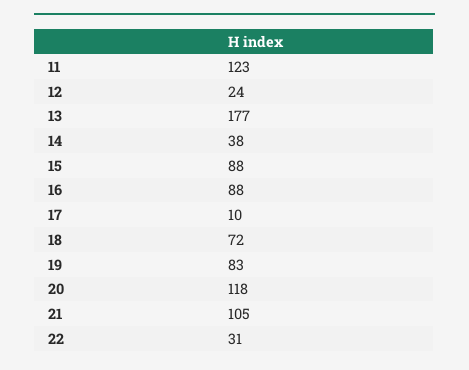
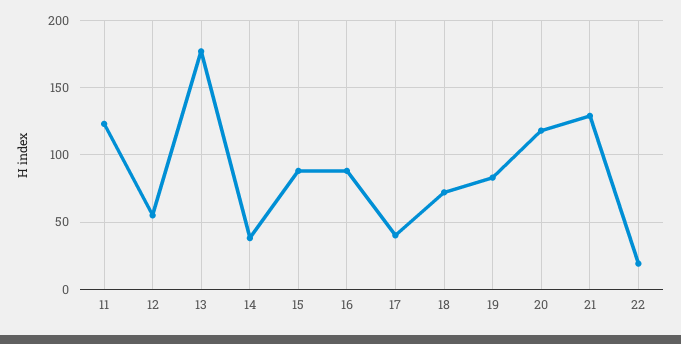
12: 24 -> 55
17: 10 -> 40
21: 105 -> 130
22: 31 -> 20

